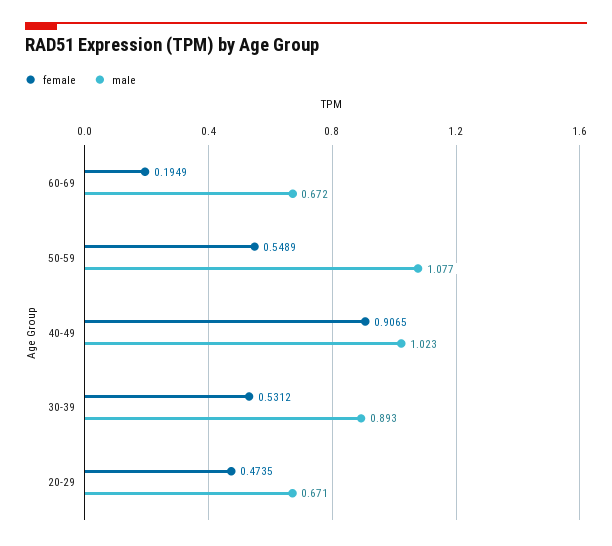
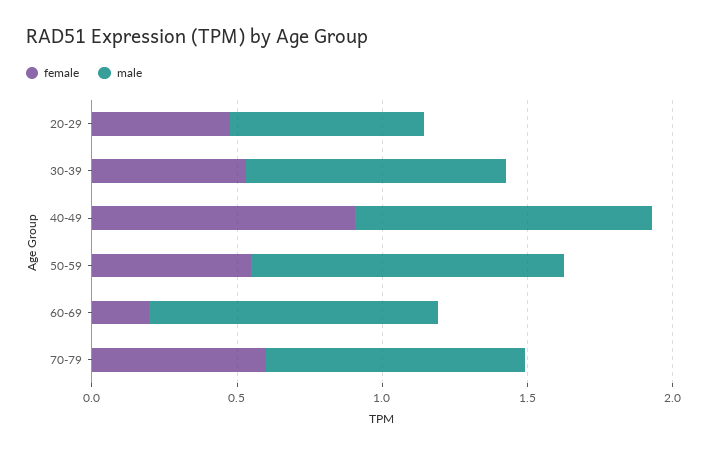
male, 60-69: 0.672 -> 1
female, 70-79: none -> 0.6
male, 70-79: none -> 0.9

